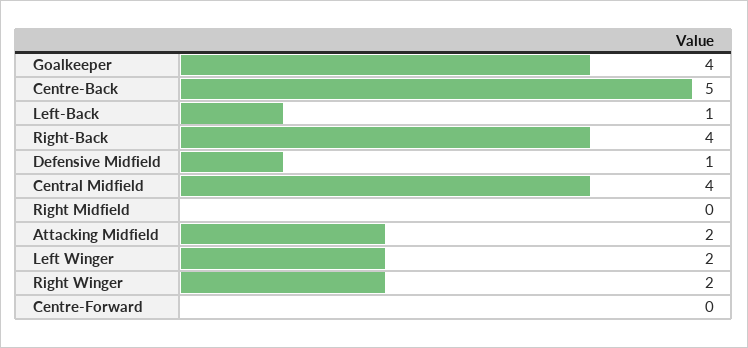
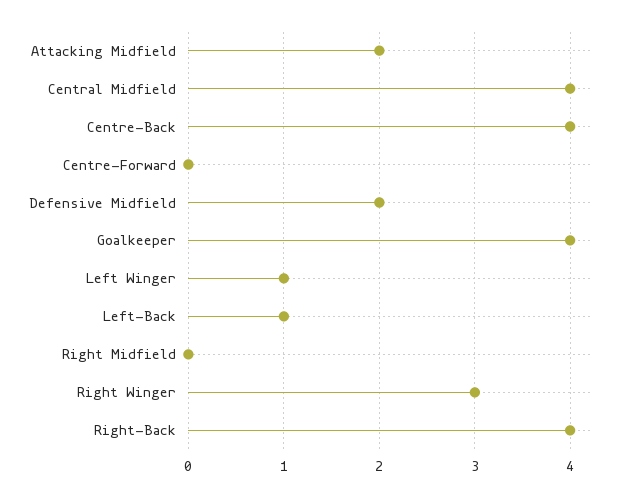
Centre-Back: 5 -> 4
Defensive Midfield: 1 -> 2
Left Winger: 2 -> 1
Right Winger: 2 -> 3

